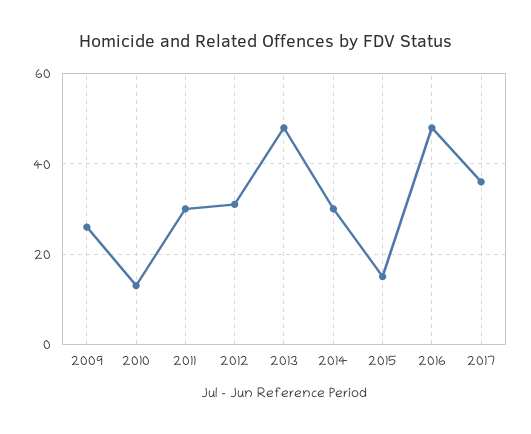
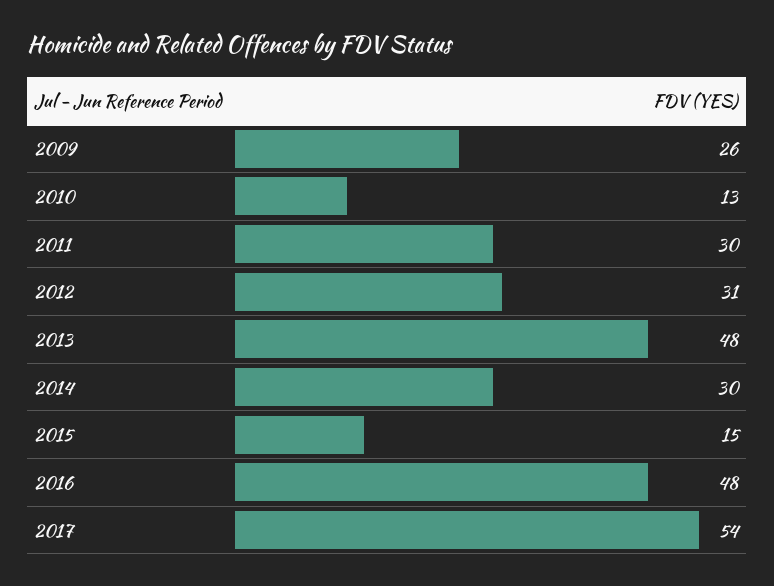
2017: 35 -> 54

